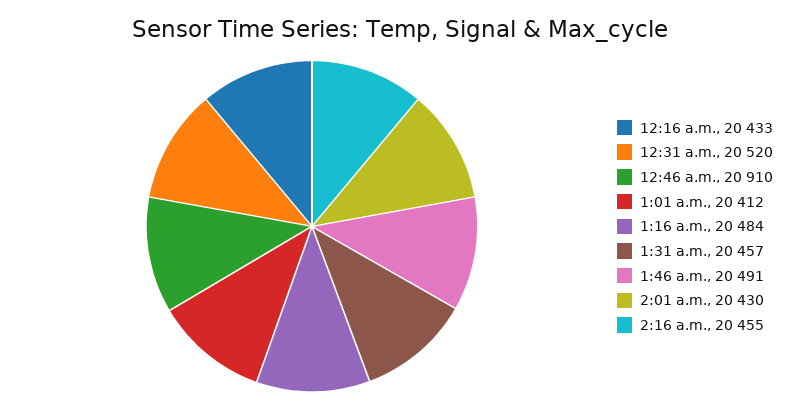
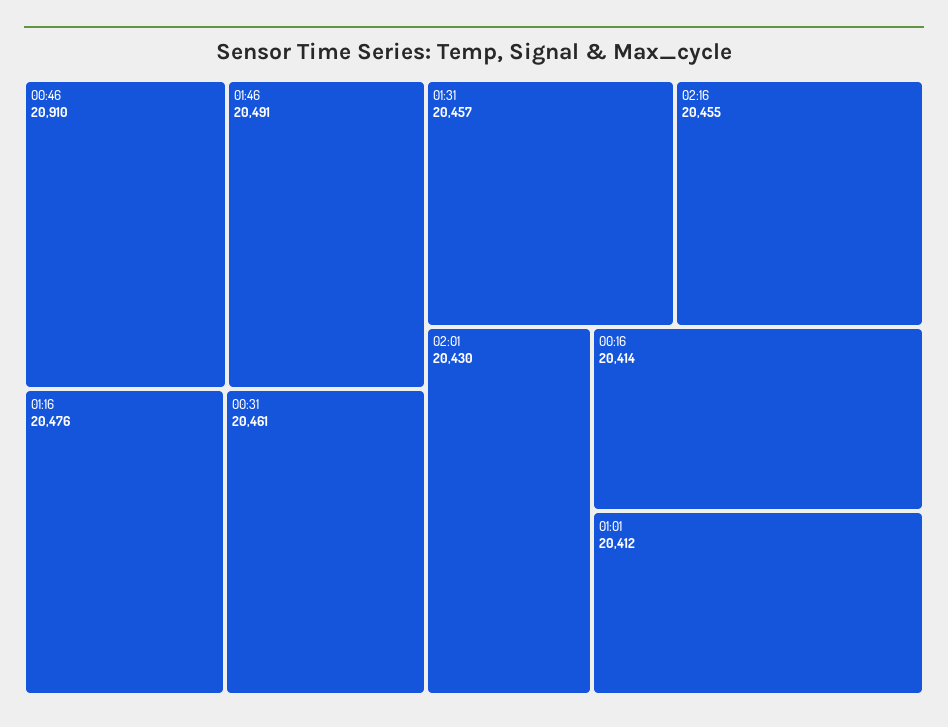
12:16 a.m.: 20433 -> 20414
12:31 a.m.: 20520 -> 20461
1:16 a.m.: 20484 -> 20476

